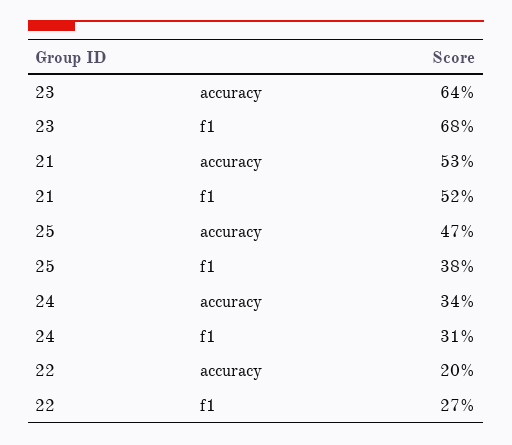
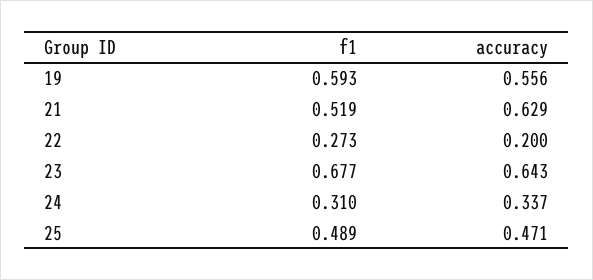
21, accuracy: 0.53 -> 0.629
25, f1: 0.38 -> 0.489
19, f1: none -> 0.593
19, accuracy: none -> 0.556

